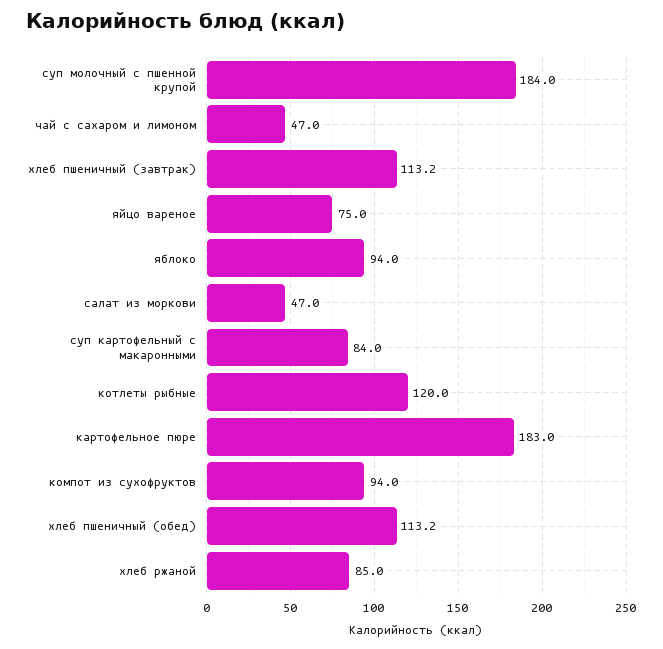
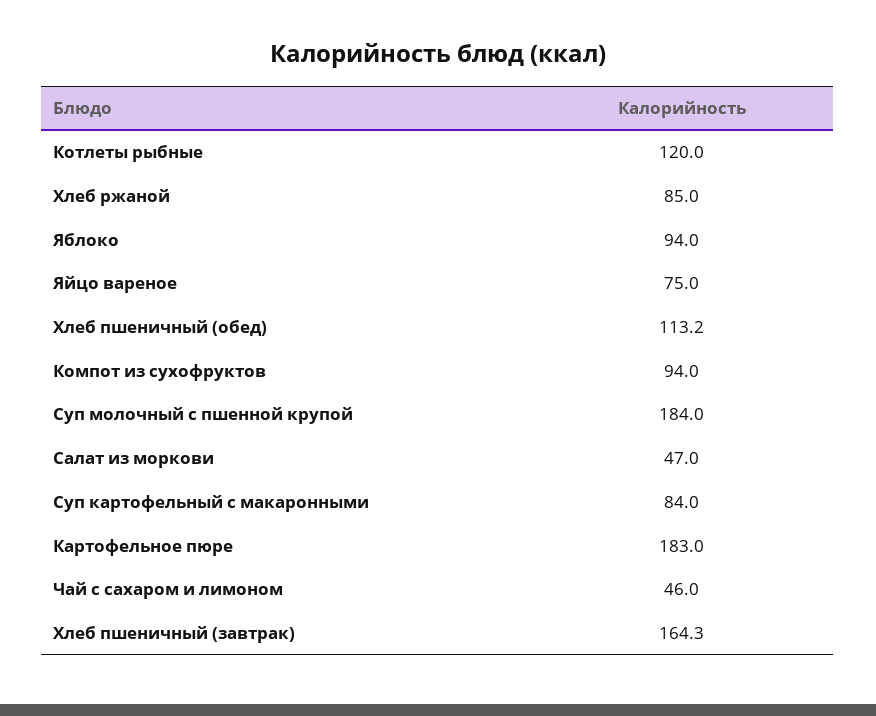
чай с сахаром и лимоном: 47 -> 46
хлеб пшеничный (завтрак): 113.2 -> 164.3

